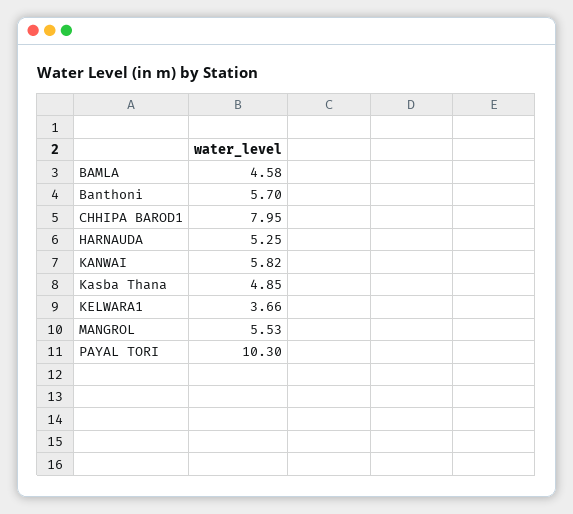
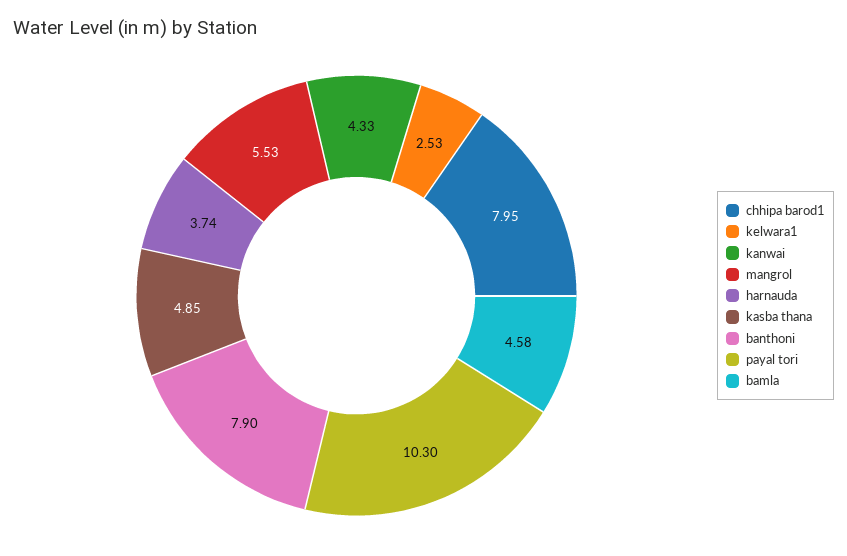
Banthoni: 5.7 -> 7.9
HARNAUDA: 5.25 -> 3.74
KANWAI: 5.82 -> 4.33
KELWARA1: 3.66 -> 2.53

